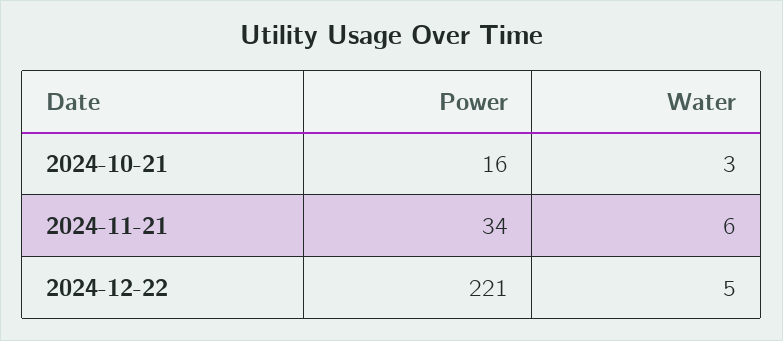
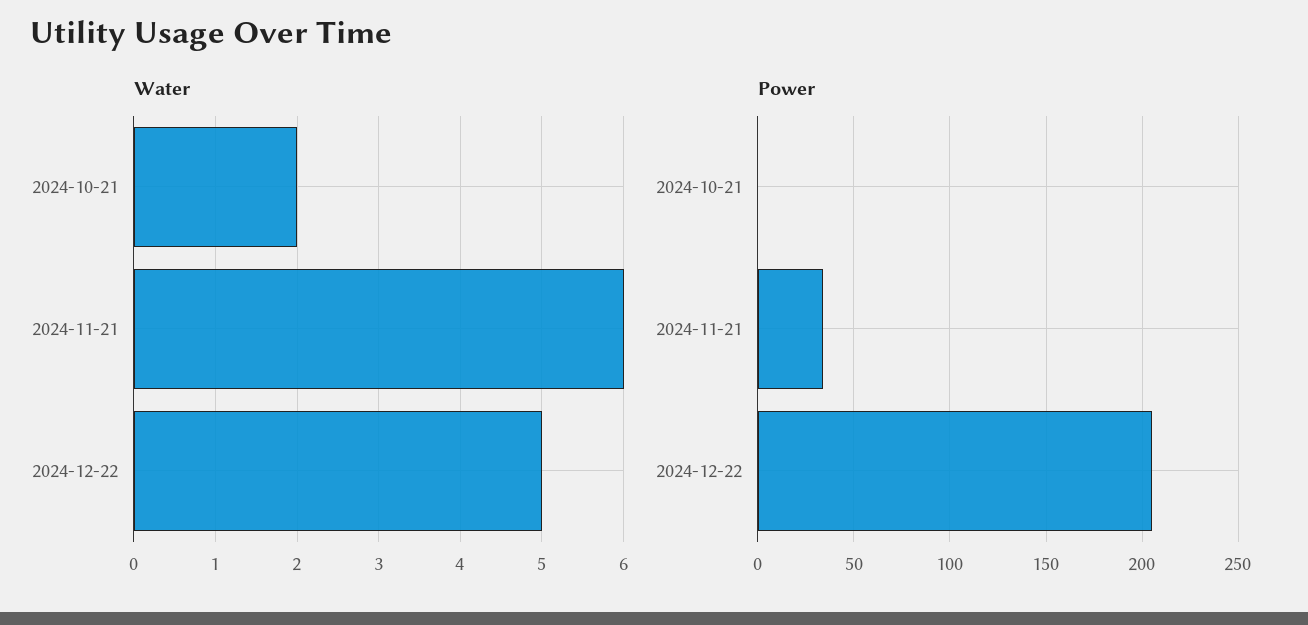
Power, 2024-10-21: 16 -> 0
Water, 2024-10-21: 3 -> 2
Power, 2024-12-22: 221 -> 205

